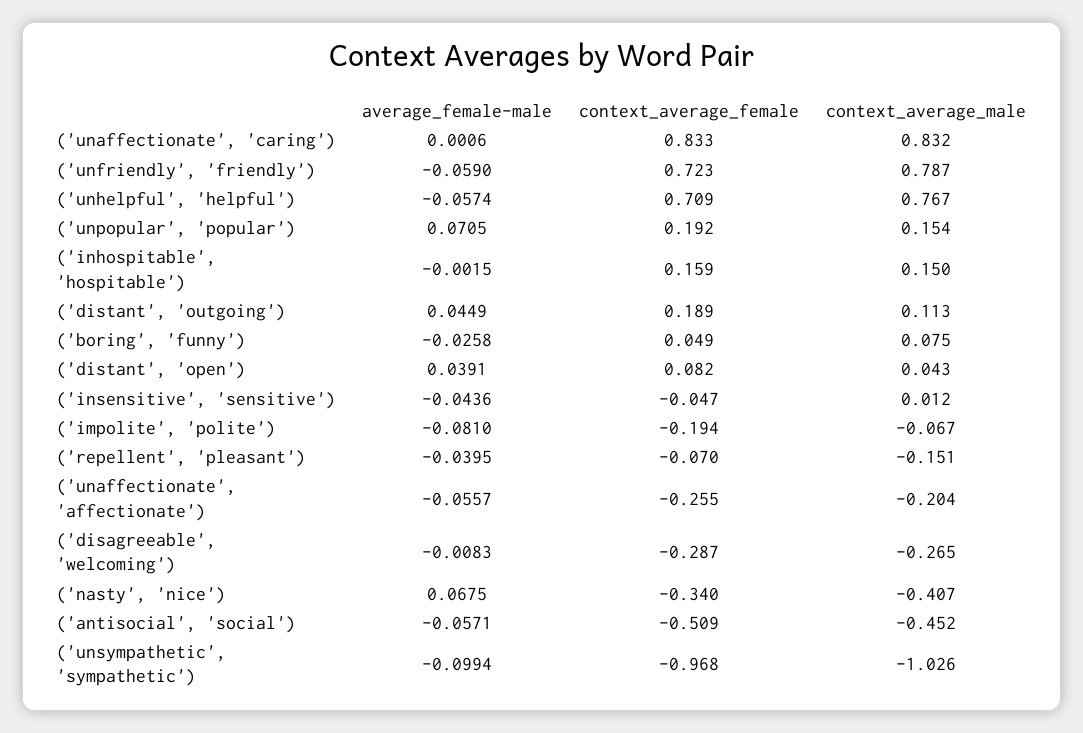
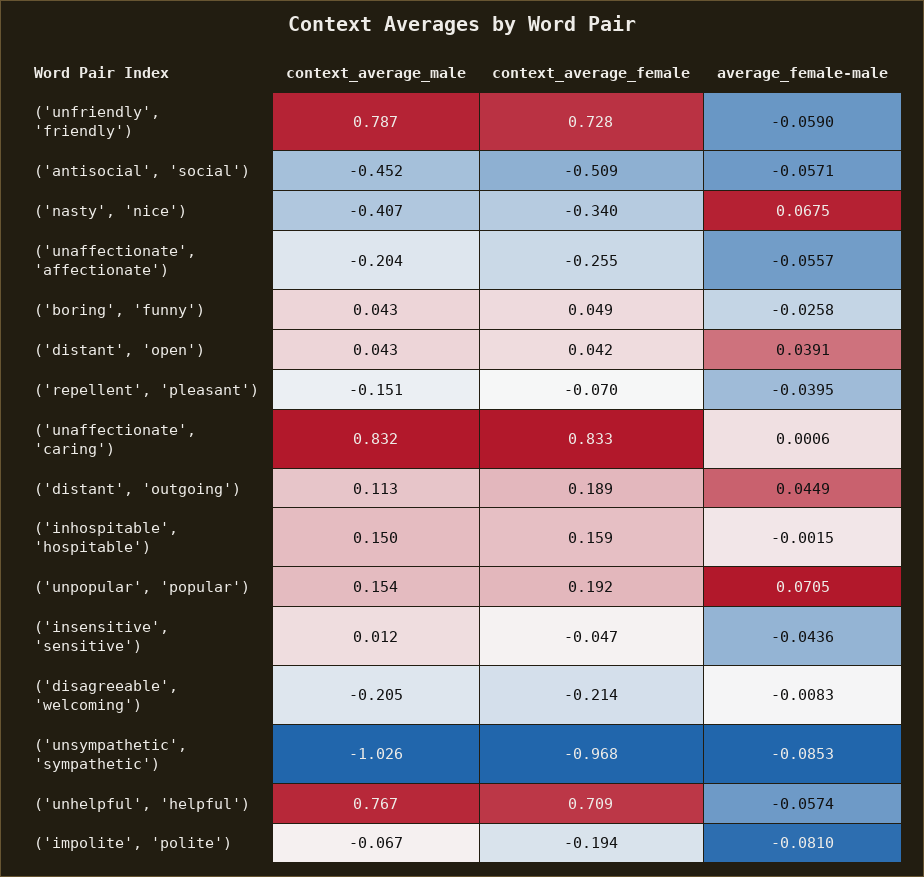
context_average_female, ('unfriendly', 'friendly'): 0.723 -> 0.728
context_average_male, ('boring', 'funny'): 0.075 -> 0.043
context_average_female, ('distant', 'open'): 0.082 -> 0.042
context_average_female, ('disagreeable', 'welcoming'): -0.287 -> -0.214
context_average_male, ('disagreeable', 'welcoming'): -0.265 -> -0.205
average_female-male, ('unsympathetic', 'sympathetic'): -0.0994 -> -0.0853

